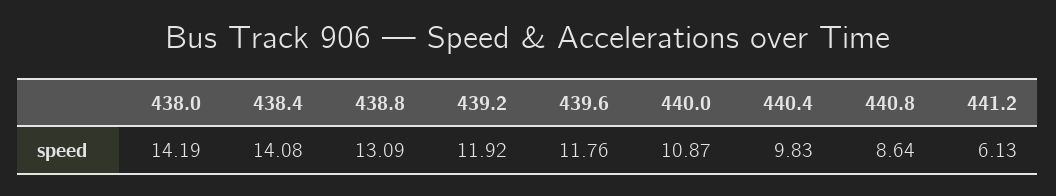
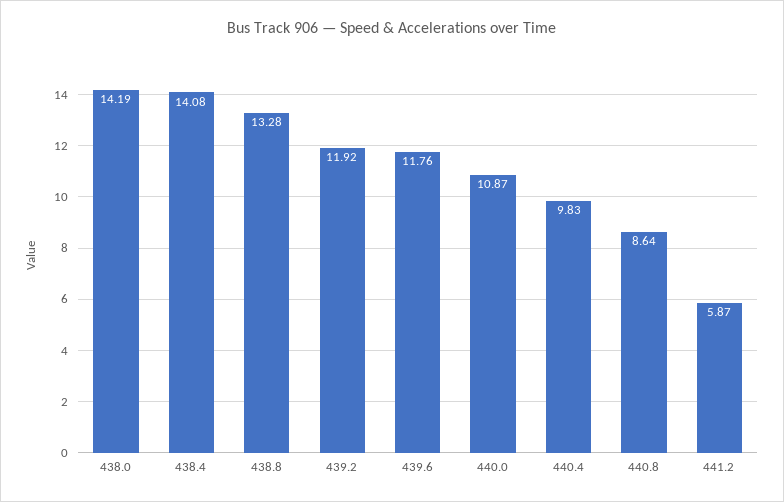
438.8: 13.09 -> 13.28
441.2: 6.13 -> 5.87

